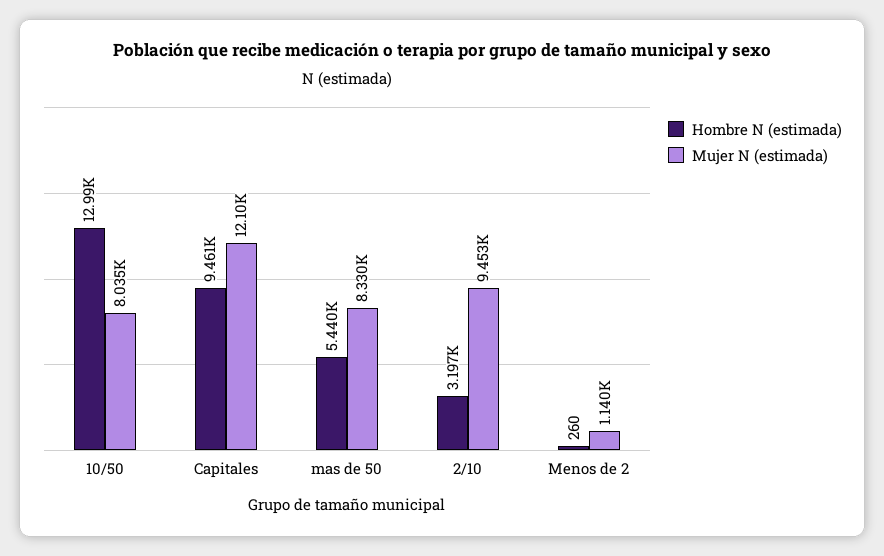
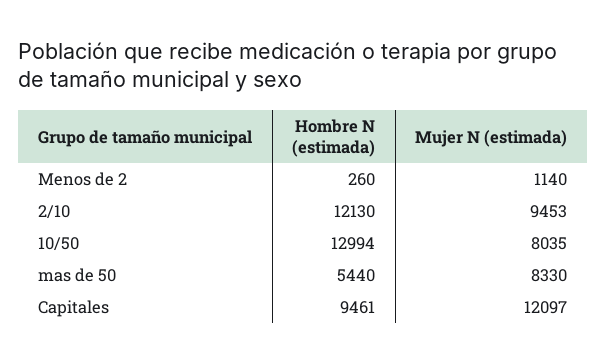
Hombre N (estimada), 2/10: 3197 -> 12130

